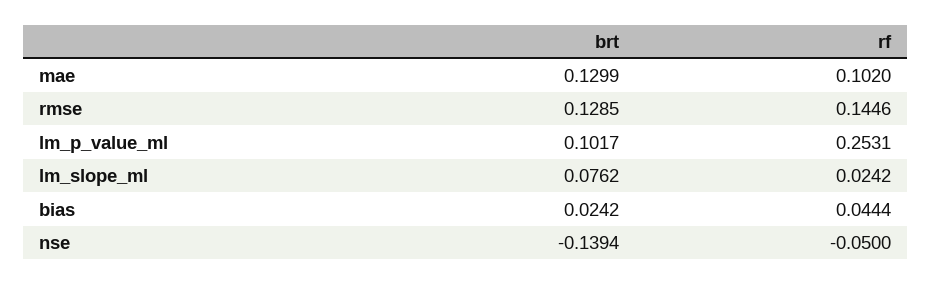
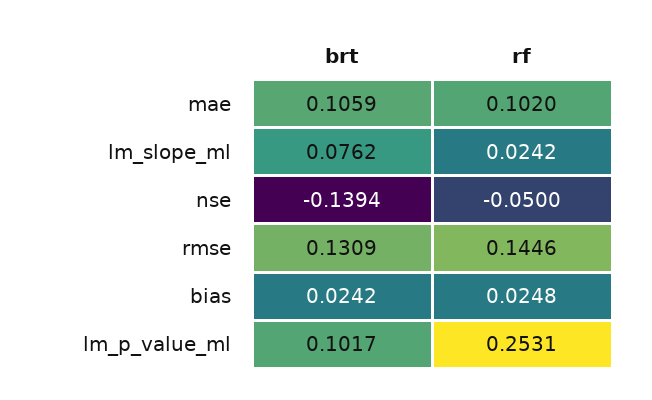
brt, mae: 0.1299 -> 0.1059
brt, rmse: 0.1285 -> 0.1309
rf, bias: 0.0444 -> 0.0248

